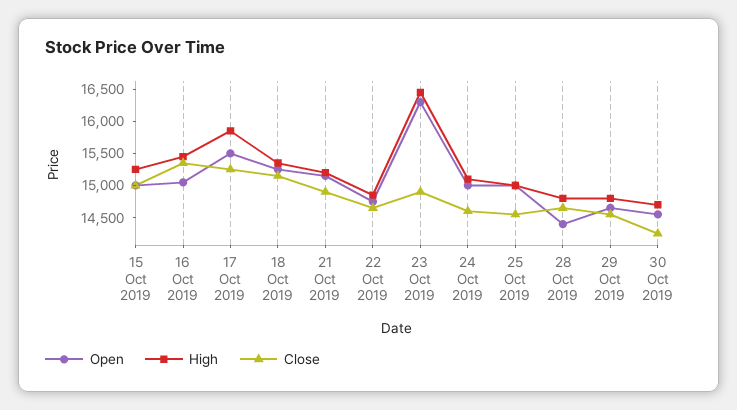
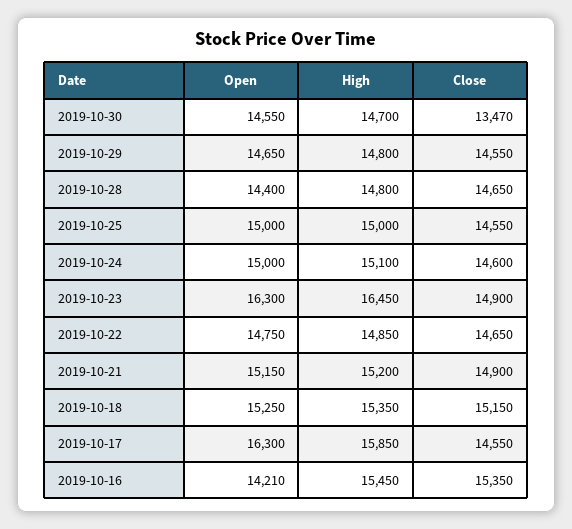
Open, 15 Oct 2019: 15000 -> none
High, 15 Oct 2019: 15250 -> none
Close, 15 Oct 2019: 15000 -> none
Open, 16 Oct 2019: 15000 -> 14210
Open, 17 Oct 2019: 15500 -> 16300
Close, 17 Oct 2019: 15250 -> 14550
Close, 30 Oct 2019: 14250 -> 13470

